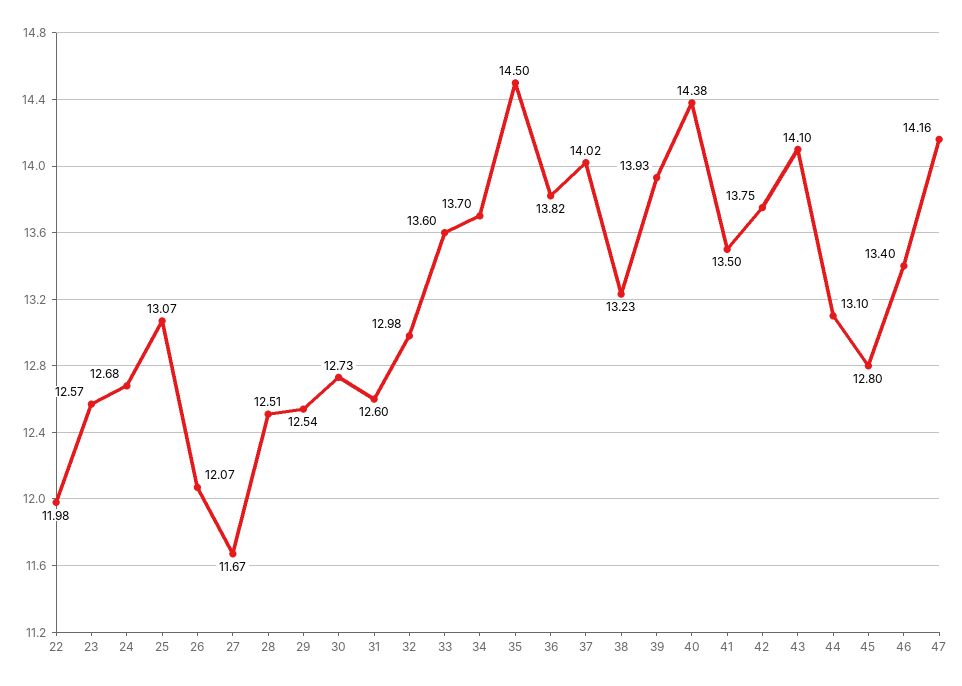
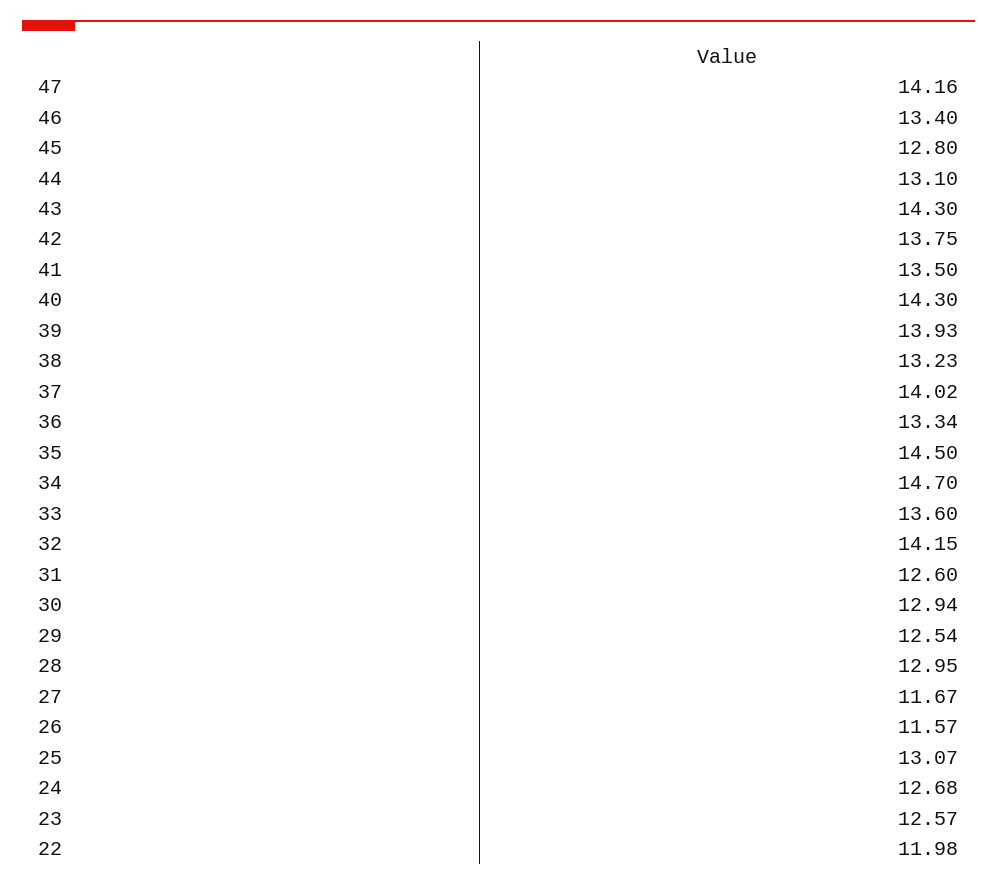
26: 12.07 -> 11.57
28: 12.51 -> 12.95
30: 12.73 -> 12.94
32: 12.98 -> 14.15
34: 13.7 -> 14.7
36: 13.82 -> 13.34
40: 14.38 -> 14.3
43: 14.1 -> 14.3

